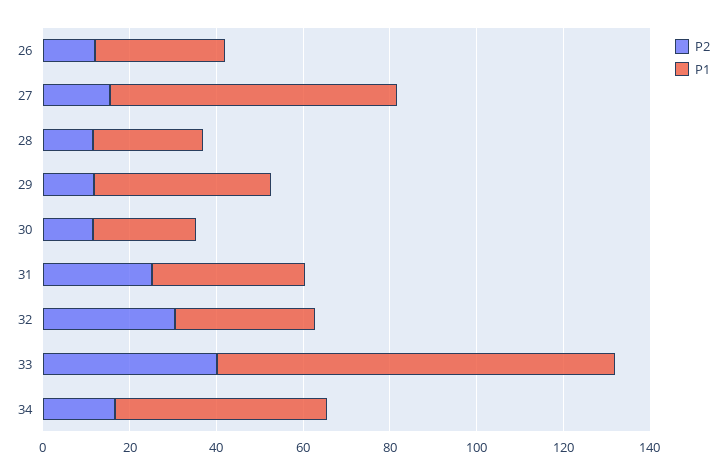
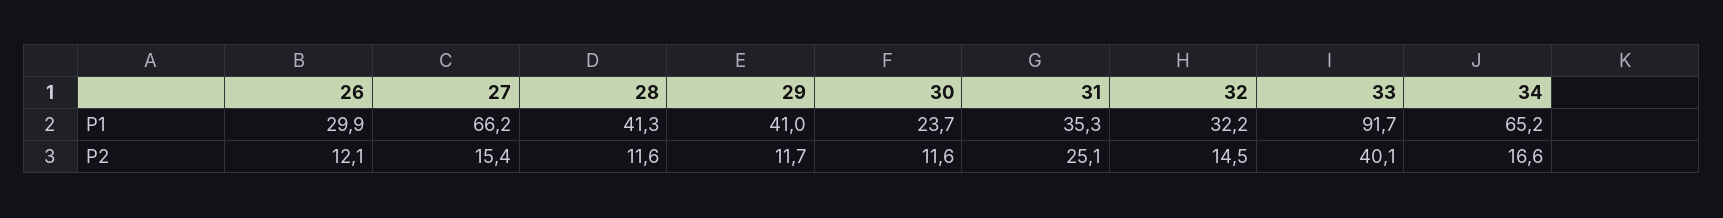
P1, 28: 25 -> 41.3
P2, 32: 30 -> 14.5
P1, 34: 50 -> 65.2

